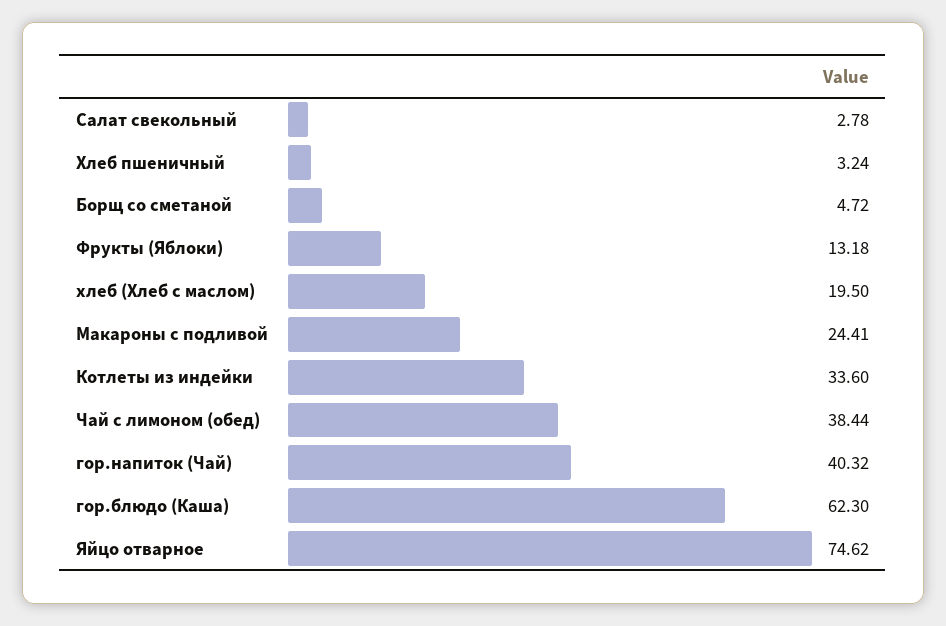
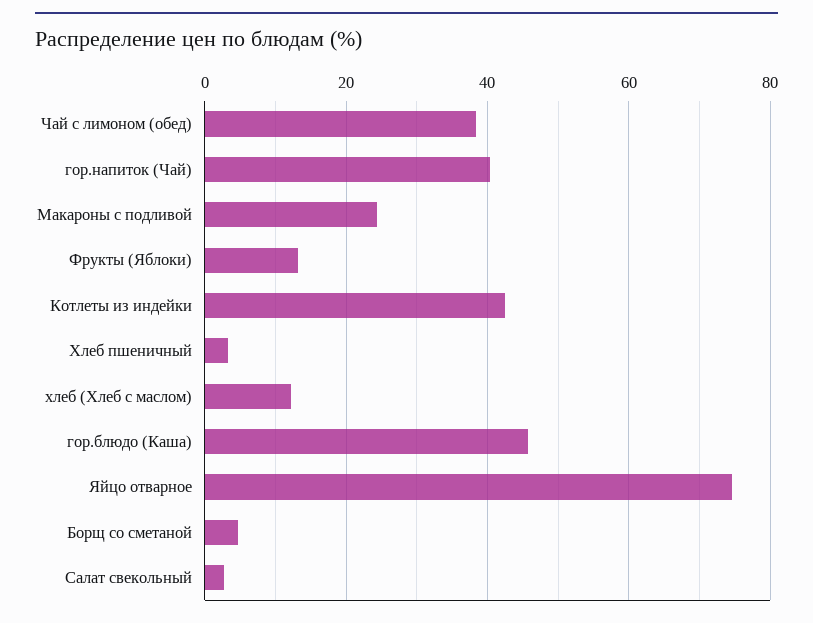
хлеб (Хлеб с маслом): 19.5 -> 12
Котлеты из индейки: 33.6 -> 42
гор.блюдо (Каша): 62.3 -> 46

